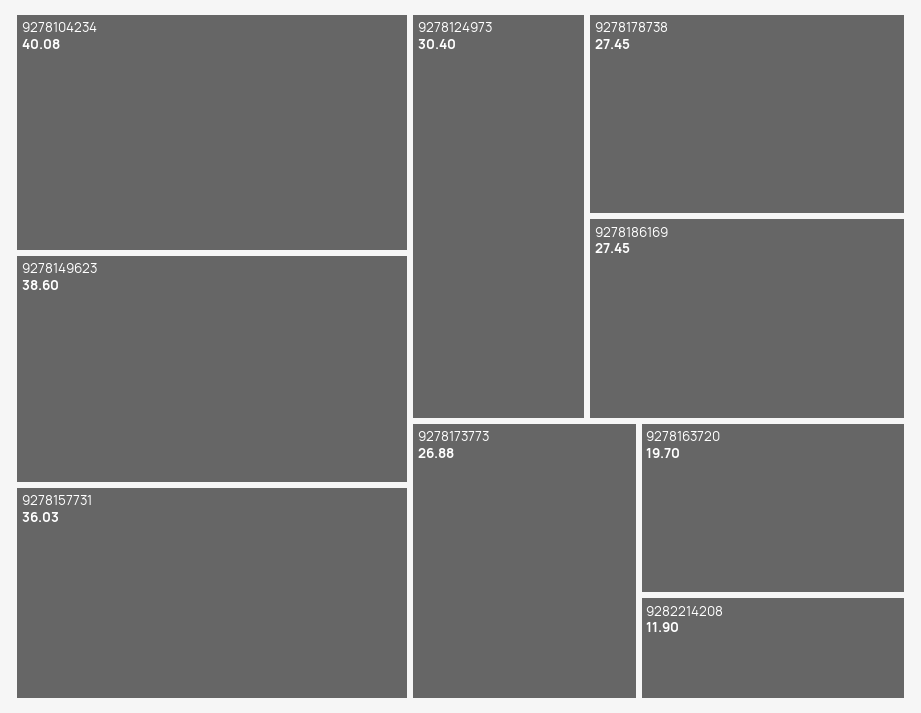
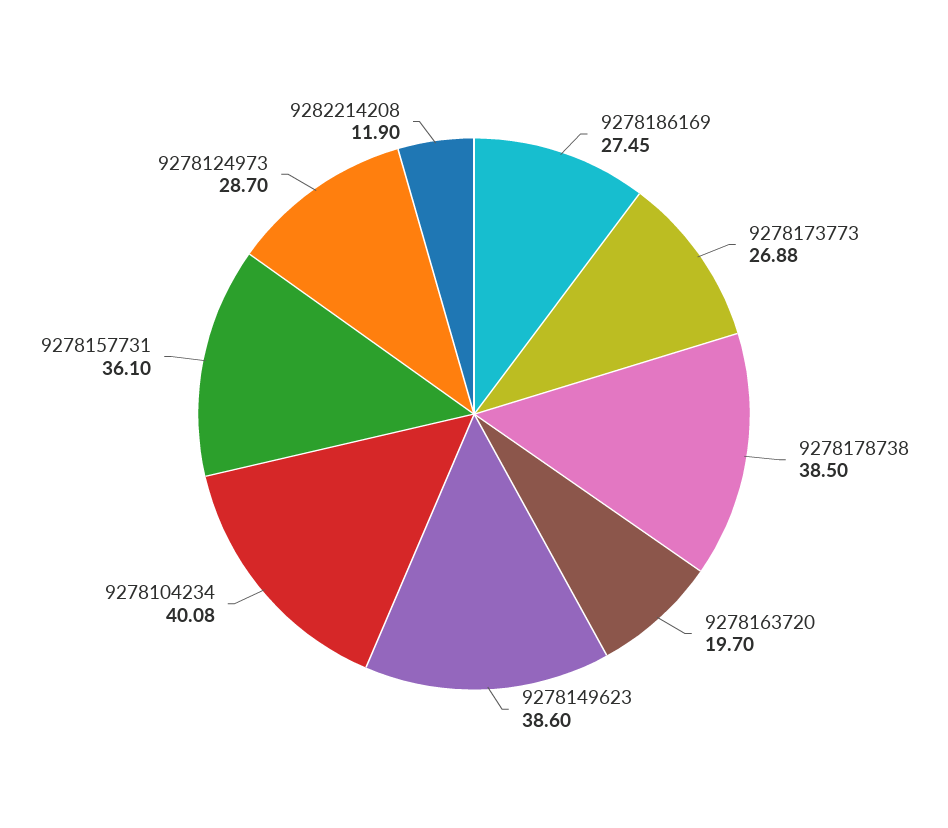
9278157731: 36.03 -> 36.1
9278124973: 30.4 -> 28.7
9278178738: 27.45 -> 38.5

